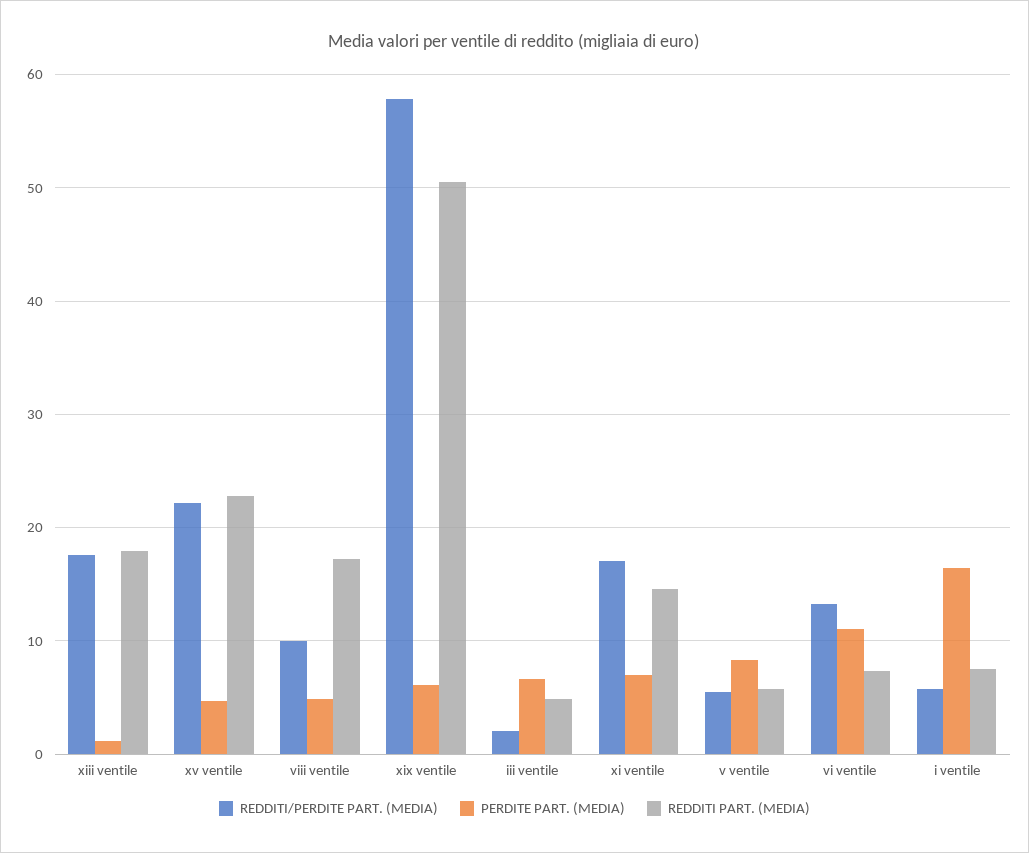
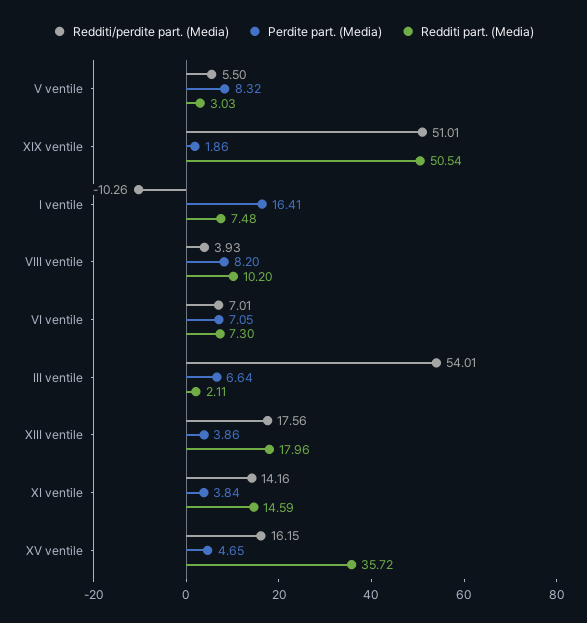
PERDITE PART. (MEDIA), xiii ventile: 1 -> 3.86
REDDITI/PERDITE PART. (MEDIA), xv ventile: 22 -> 16.15
REDDITI PART. (MEDIA), xv ventile: 23 -> 35.72
REDDITI/PERDITE PART. (MEDIA), viii ventile: 10 -> 3.93
PERDITE PART. (MEDIA), viii ventile: 5 -> 8.2
REDDITI PART. (MEDIA), viii ventile: 17 -> 10.2
REDDITI/PERDITE PART. (MEDIA), xix ventile: 58 -> 51.01
PERDITE PART. (MEDIA), xix ventile: 6 -> 1.86
REDDITI/PERDITE PART. (MEDIA), iii ventile: 2 -> 54.01
REDDITI PART. (MEDIA), iii ventile: 5 -> 2.11
REDDITI/PERDITE PART. (MEDIA), xi ventile: 17 -> 14.16
PERDITE PART. (MEDIA), xi ventile: 7 -> 3.84
REDDITI PART. (MEDIA), v ventile: 6 -> 3.03
REDDITI/PERDITE PART. (MEDIA), vi ventile: 13 -> 7.01
PERDITE PART. (MEDIA), vi ventile: 11 -> 7.05
REDDITI/PERDITE PART. (MEDIA), i ventile: 6 -> -10.26

